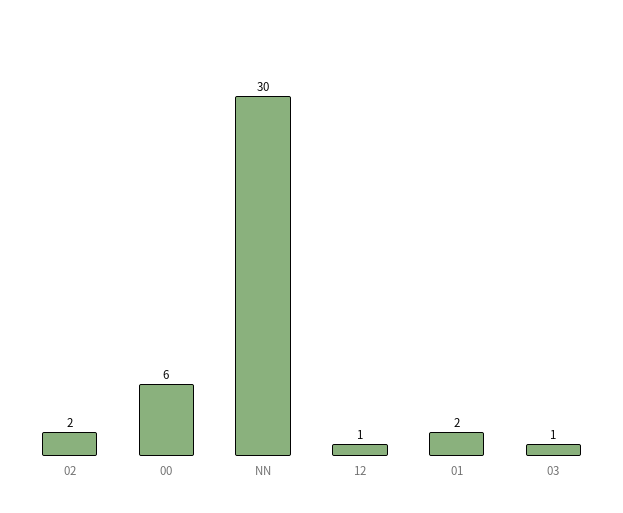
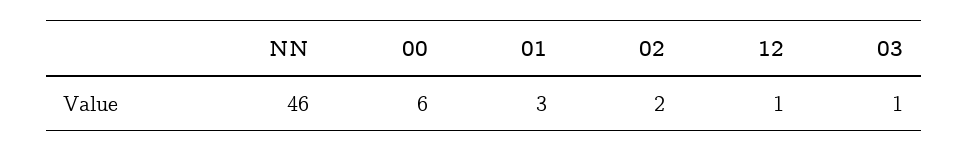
NN: 30 -> 46
01: 2 -> 3

